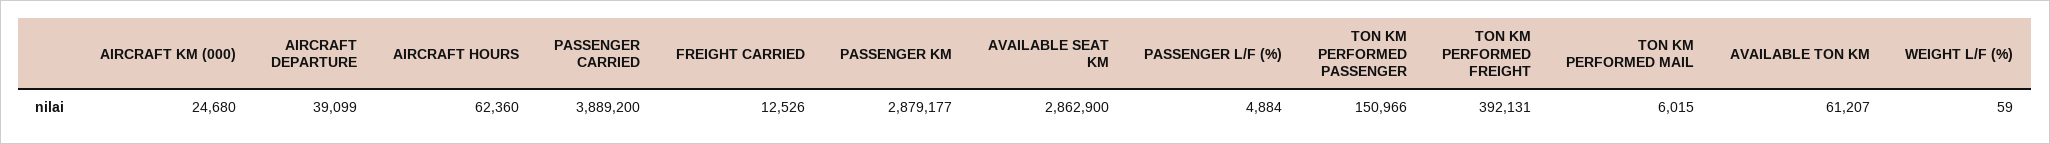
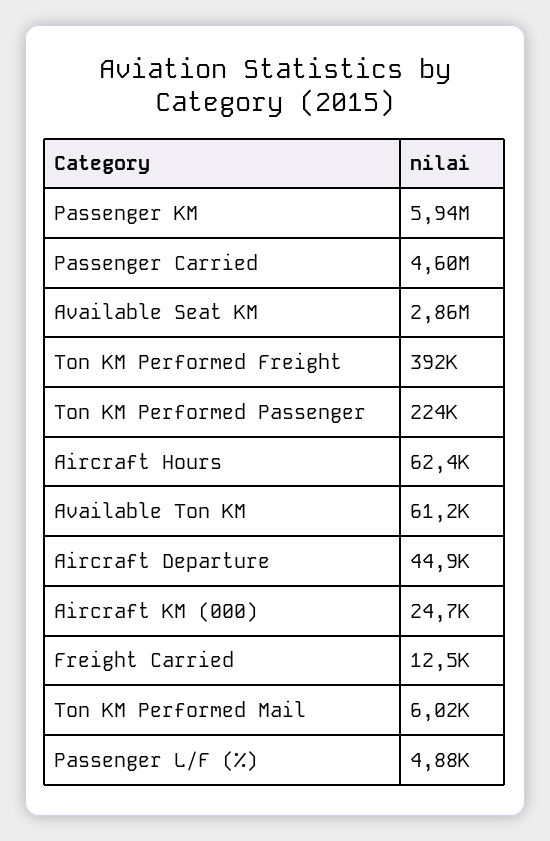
AIRCRAFT DEPARTURE: 39099 -> 44900
PASSENGER CARRIED: 3889200 -> 4600000
PASSENGER KM: 2879177 -> 5940000
TON KM PERFORMED PASSENGER: 150966 -> 224000
WEIGHT L/F (%): 59 -> none

